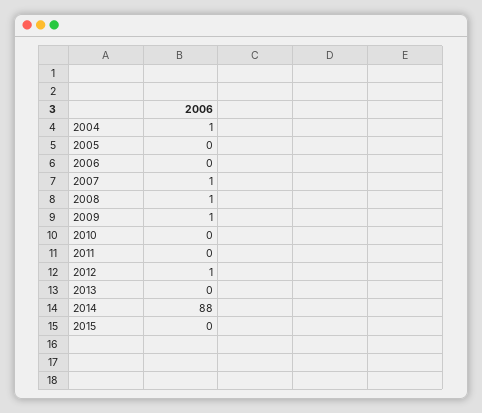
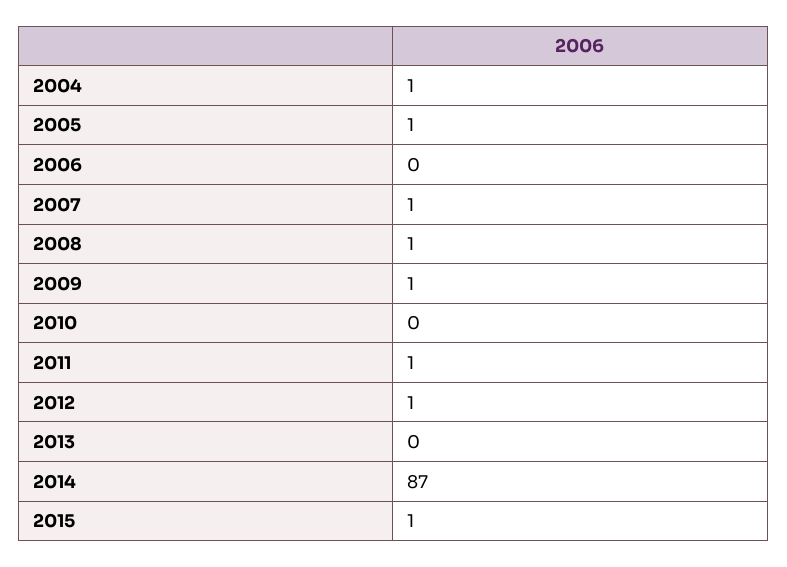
2005: 0 -> 1
2011: 0 -> 1
2014: 88 -> 87
2015: 0 -> 1

